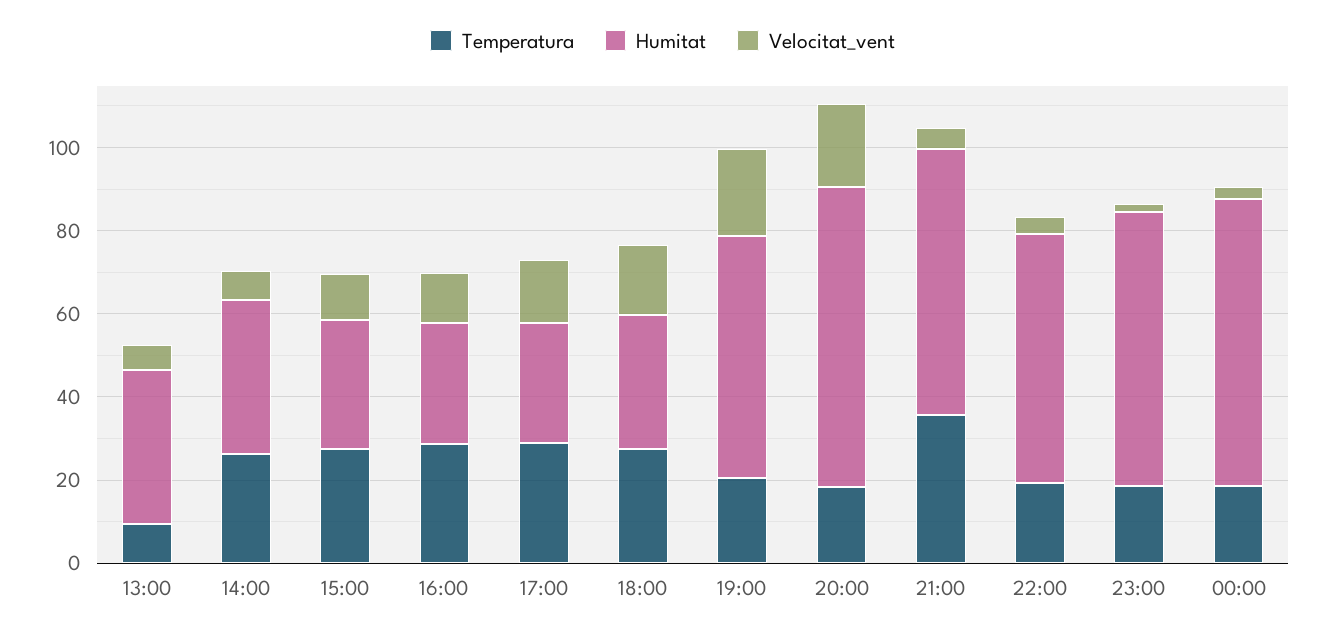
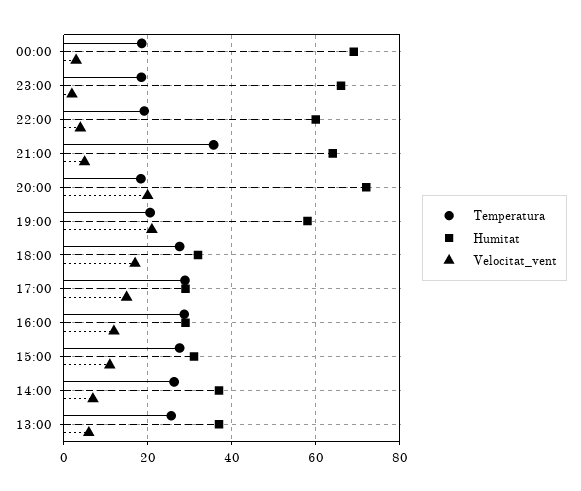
Temperatura, 13:00: 10 -> 26

